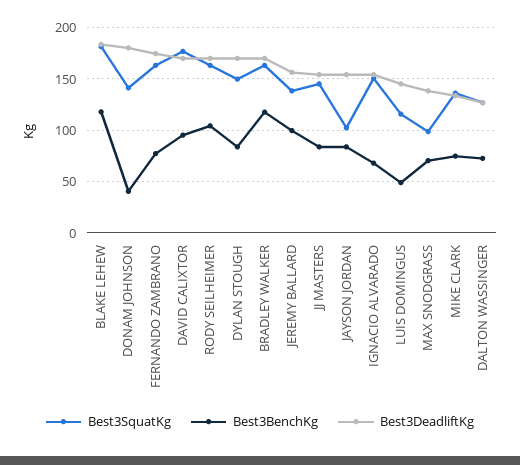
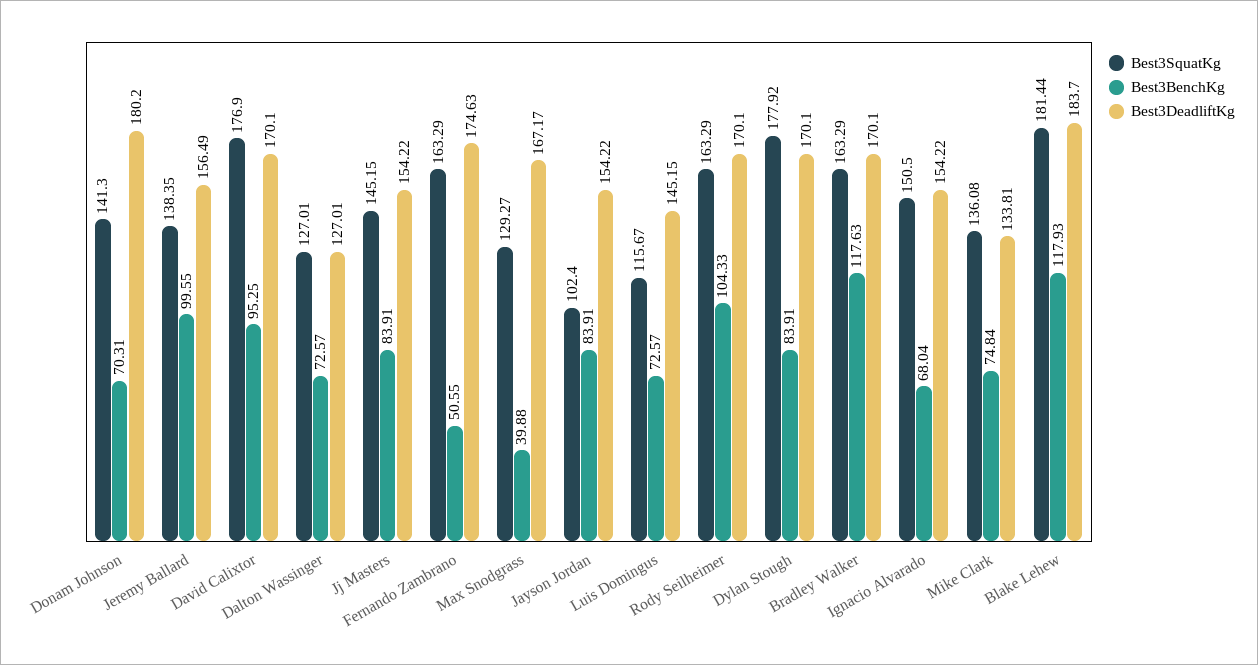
Best3BenchKg, DONAM JOHNSON: 40 -> 70.31
Best3BenchKg, FERNANDO ZAMBRANO: 80 -> 50.55
Best3SquatKg, DYLAN STOUGH: 150 -> 177.92
Best3BenchKg, LUIS DOMINGUS: 50 -> 72.57
Best3SquatKg, MAX SNODGRASS: 100 -> 129.27
Best3BenchKg, MAX SNODGRASS: 70 -> 39.88
Best3DeadliftKg, MAX SNODGRASS: 140 -> 167.17

